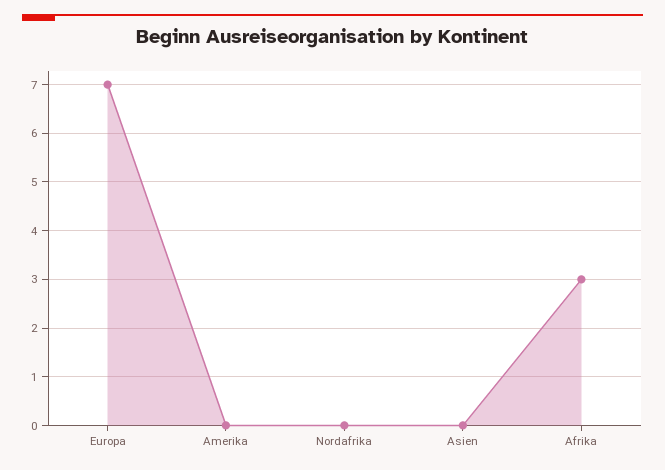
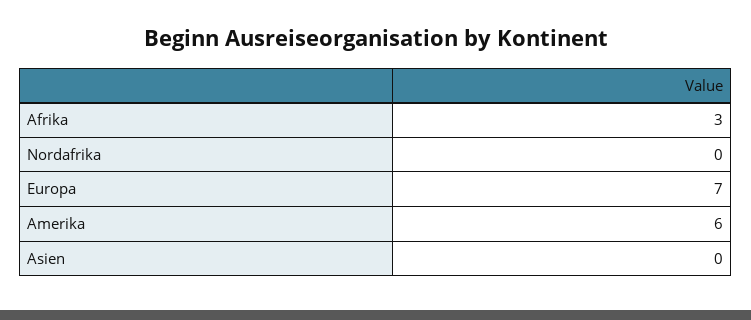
Amerika: 0 -> 6

